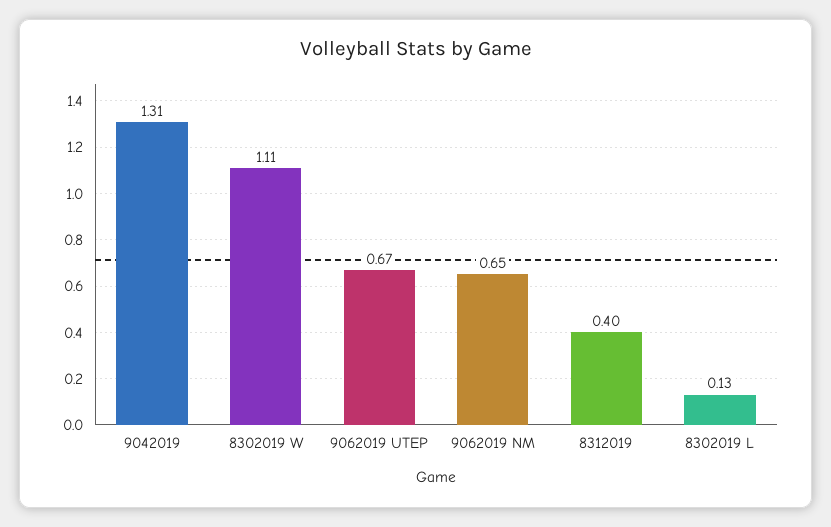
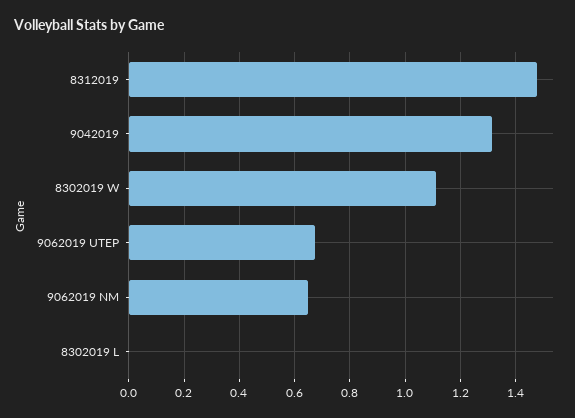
8312019: 0.4 -> 1.475
8302019 L: 0.13 -> 0

